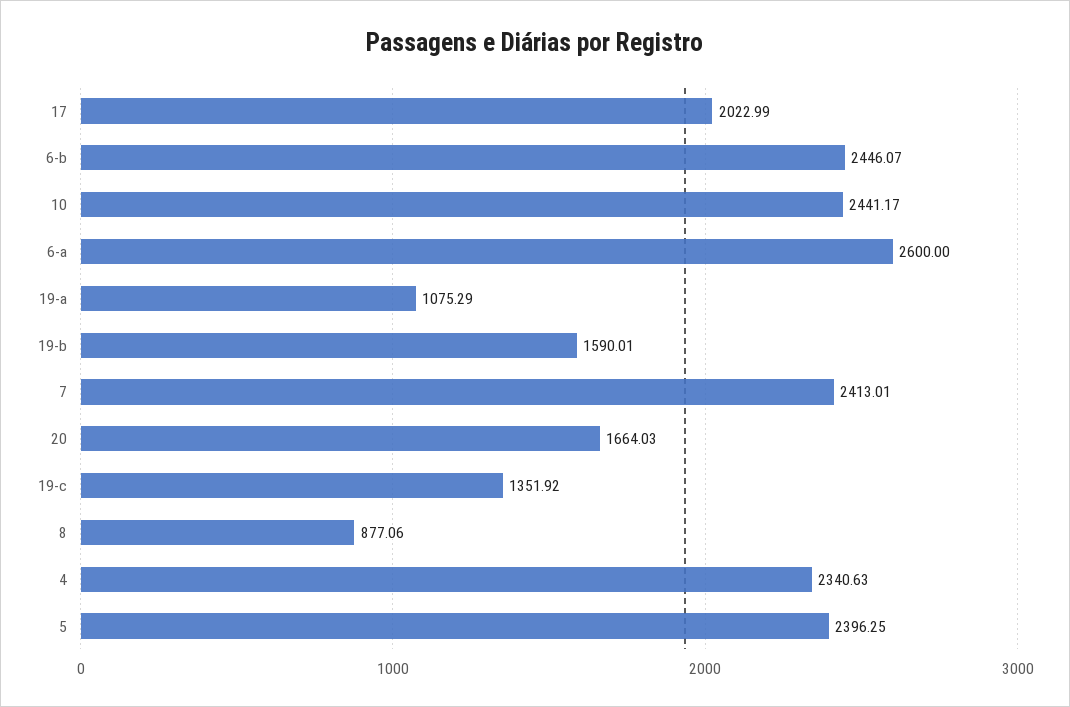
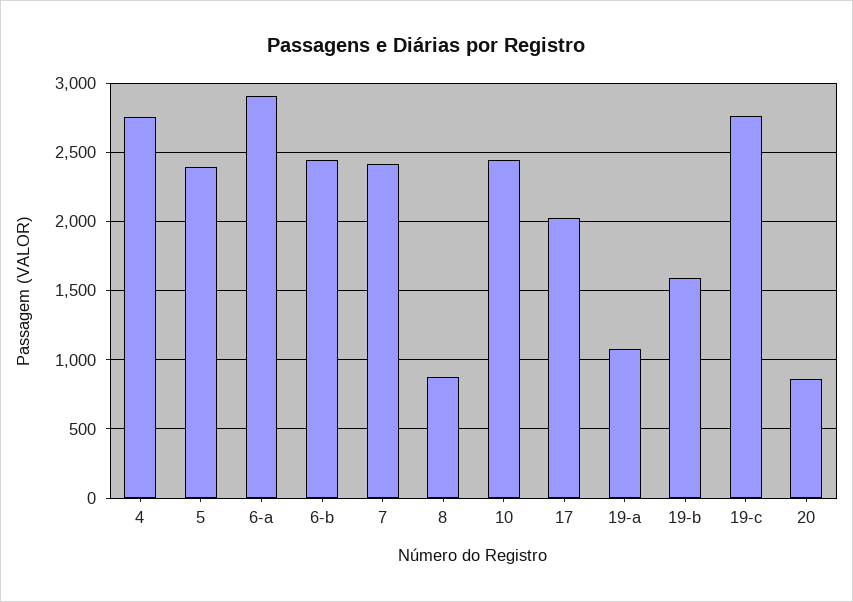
6-a: 2600 -> 2900
20: 1664.03 -> 850
19-c: 1351.92 -> 2750
4: 2340.63 -> 2750

